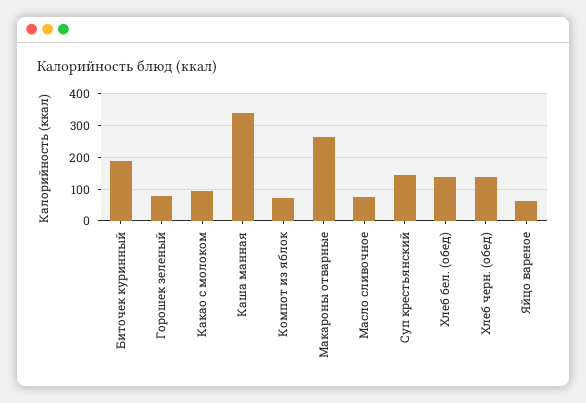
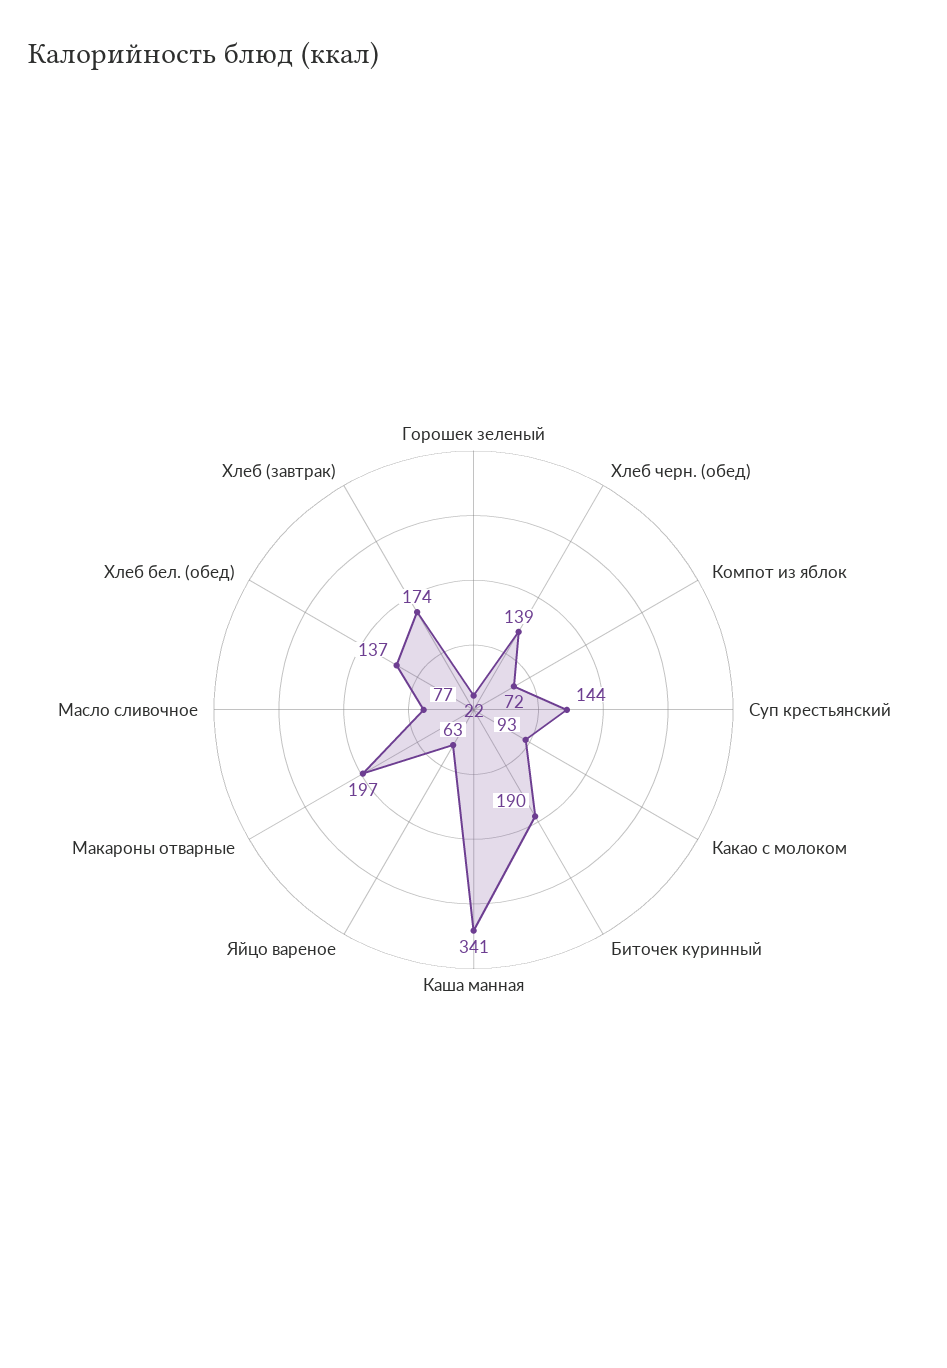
Горошек зеленый: 80 -> 22
Макароны отварные: 260 -> 197
Хлеб (завтрак): none -> 174

